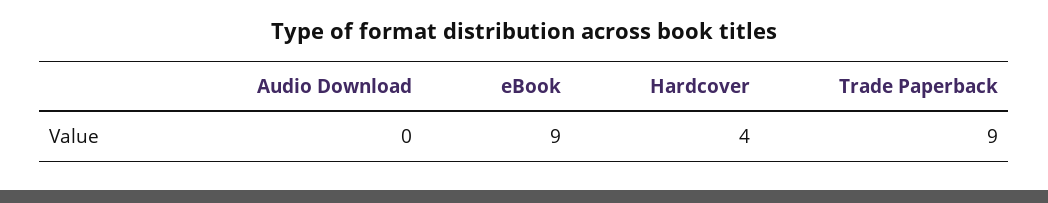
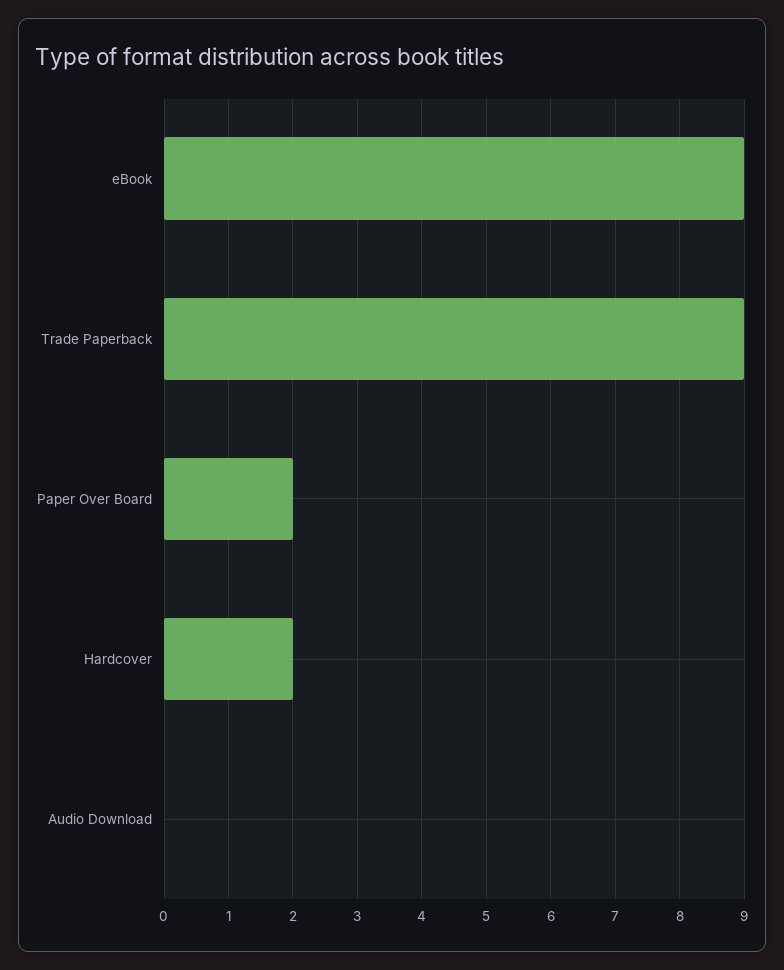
Hardcover: 4 -> 2
Paper Over Board: none -> 2

